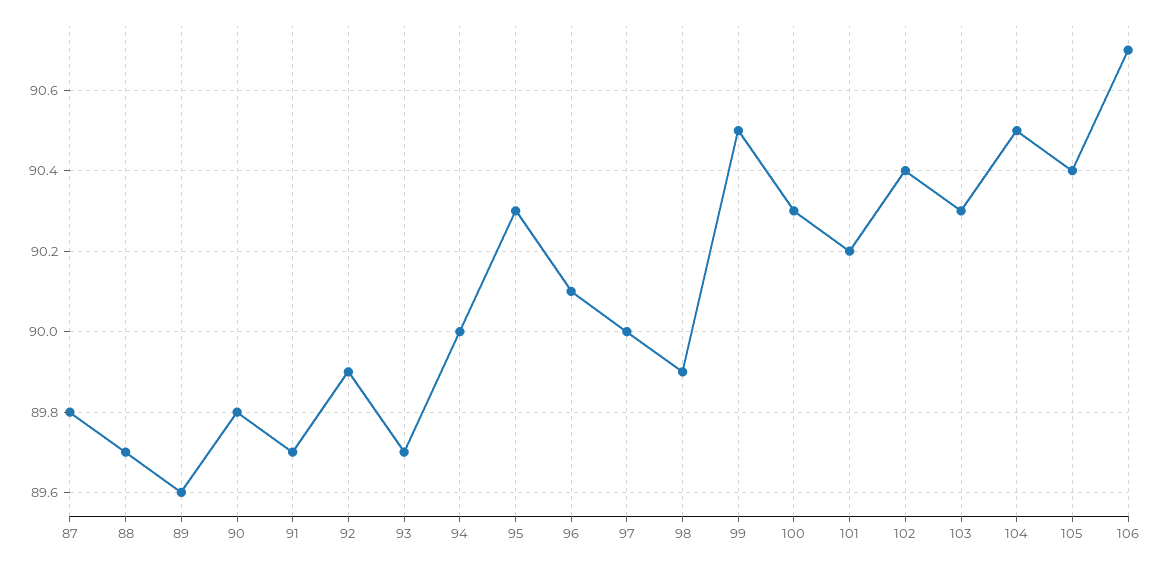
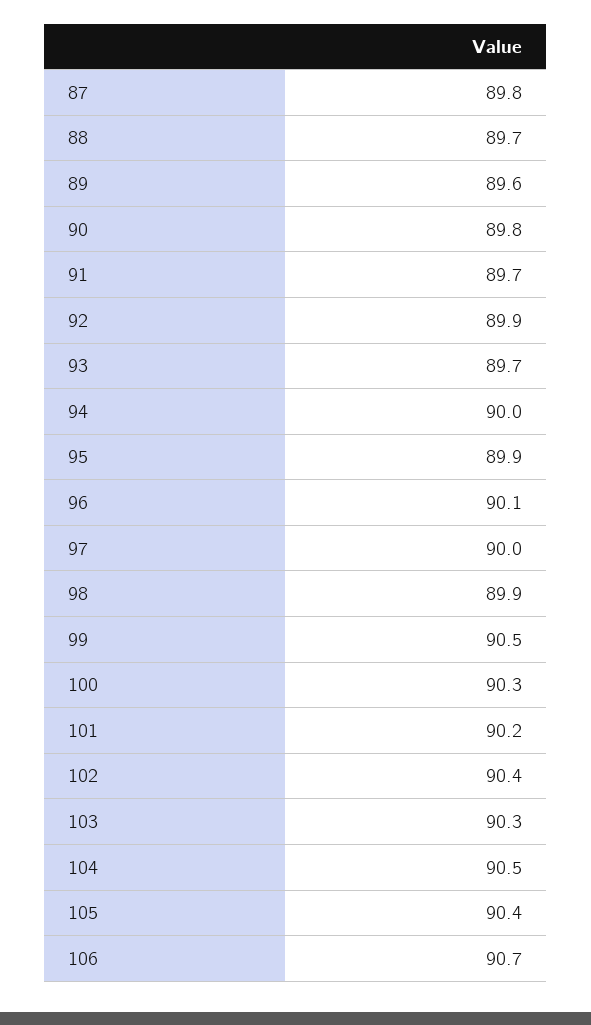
95: 90.3 -> 89.9

